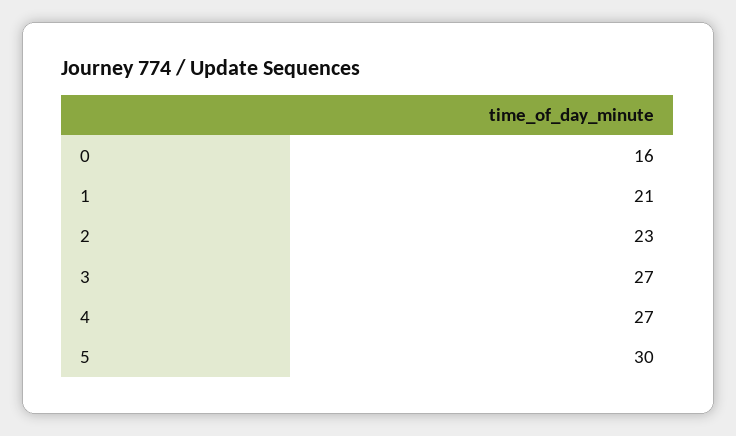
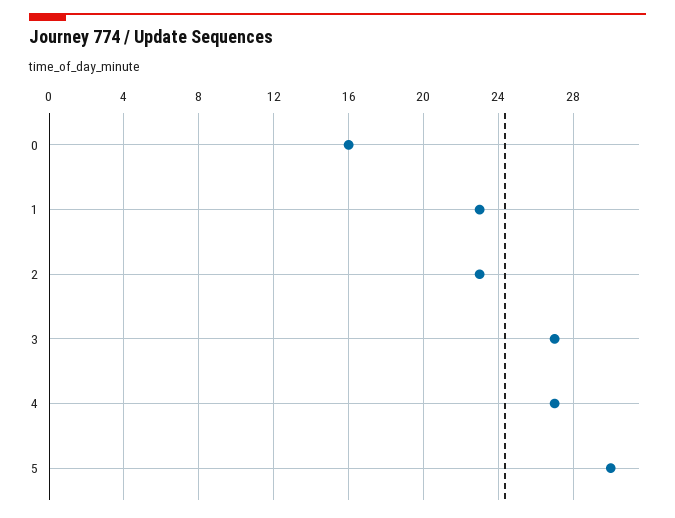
1: 21 -> 23

